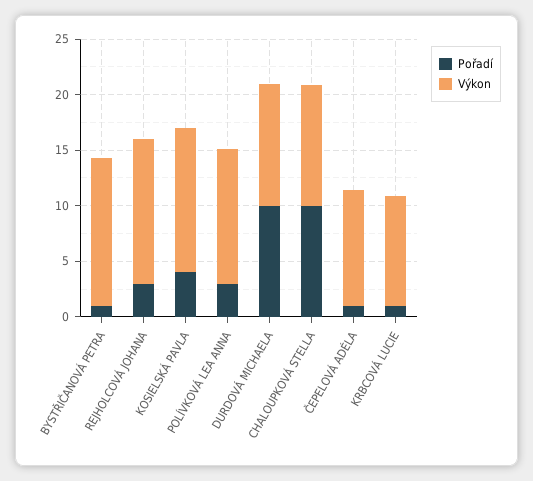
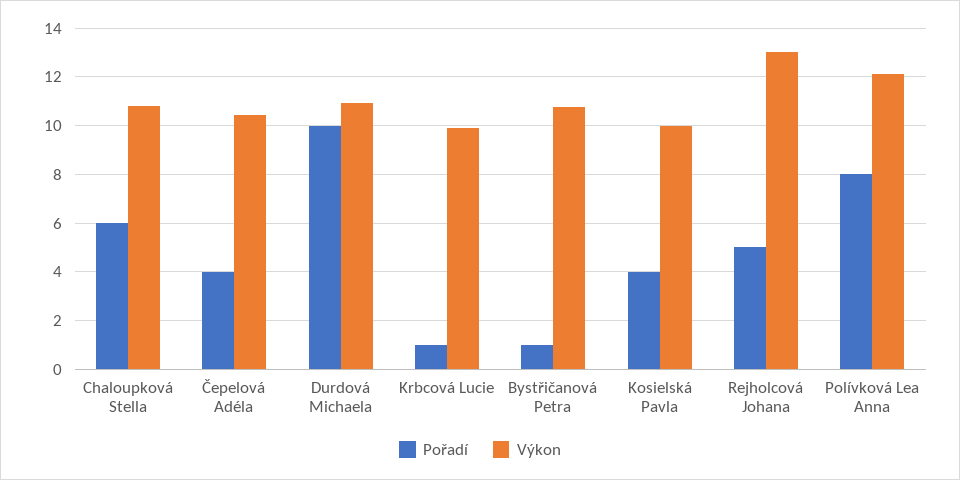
Výkon, BYSTŘIČANOVÁ PETRA: 13 -> 10.75
Pořadí, REJHOLCOVÁ JOHANA: 3 -> 5
Výkon, KOSIELSKÁ PAVLA: 13 -> 10
Pořadí, POLÍVKOVÁ LEA ANNA: 3 -> 8
Pořadí, CHALOUPKOVÁ STELLA: 10 -> 6
Pořadí, ČEPELOVÁ ADÉLA: 1 -> 4

